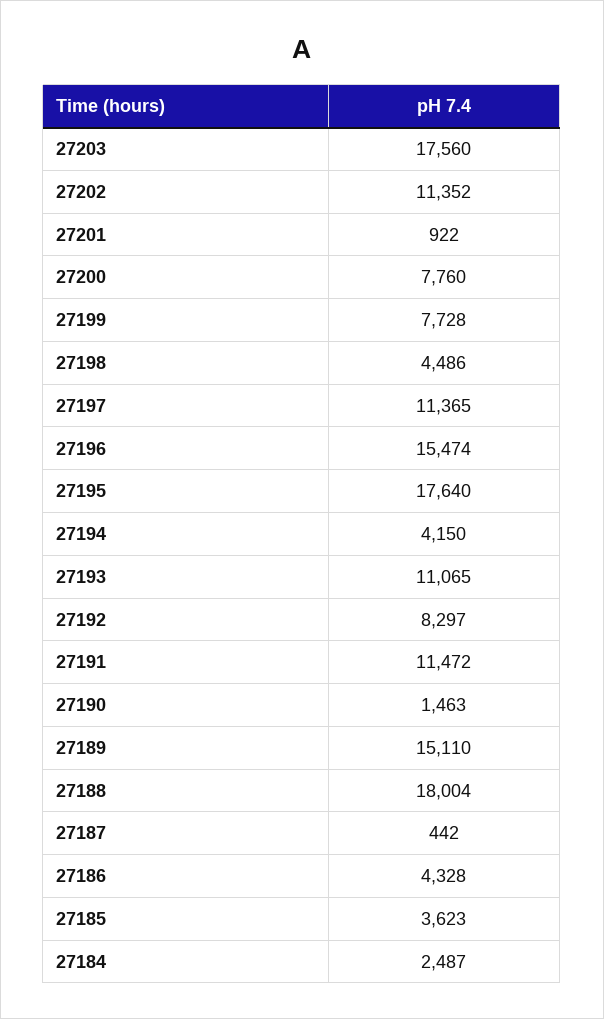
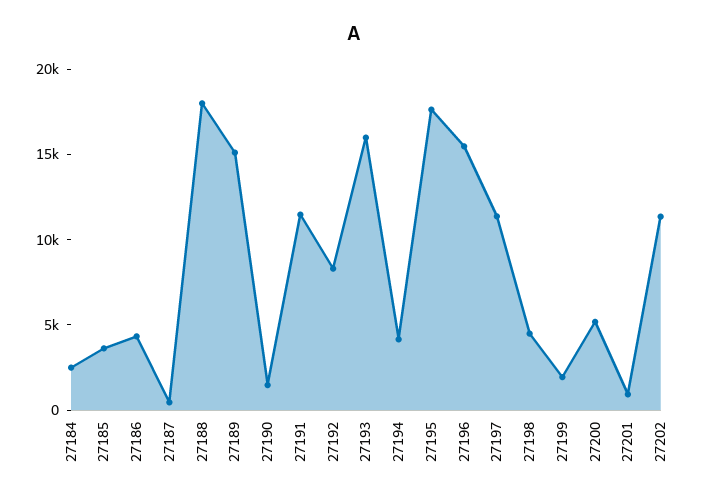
27203: 17560 -> none
27200: 7760 -> 5000
27199: 7728 -> 2000
27193: 11065 -> 16000

